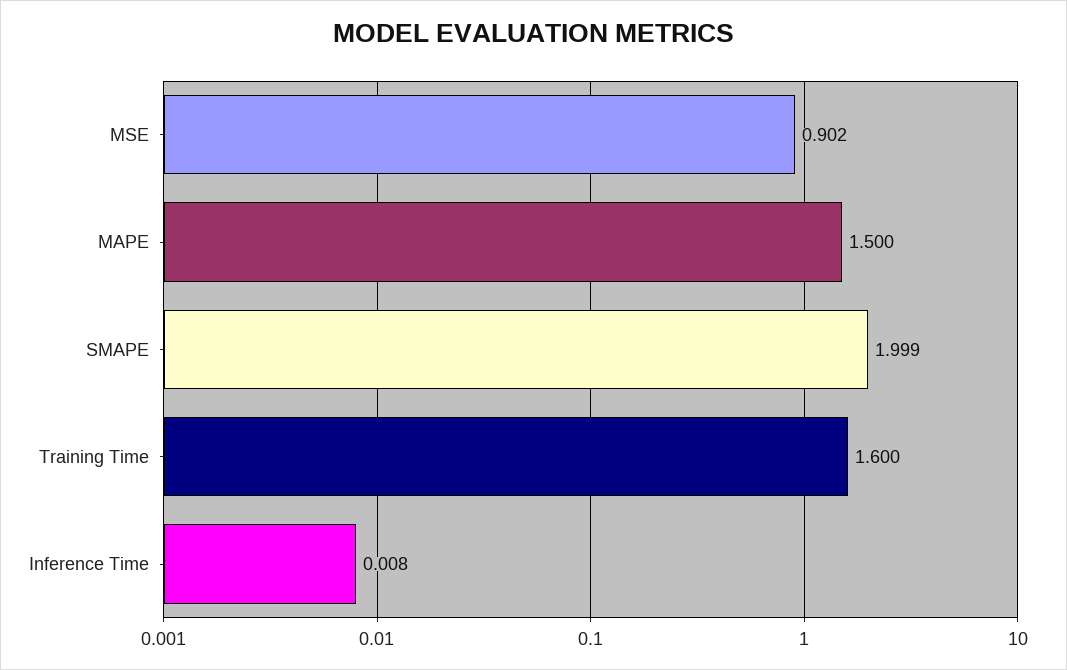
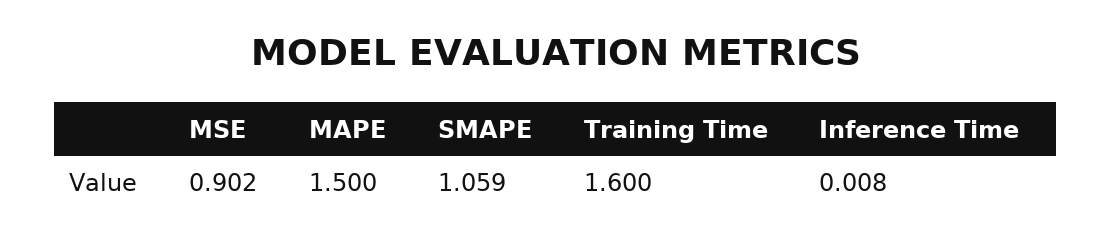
SMAPE: 1.999 -> 1.059

